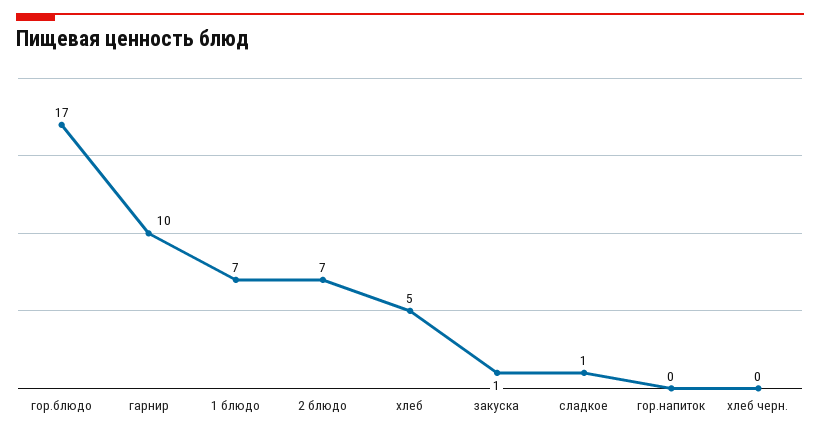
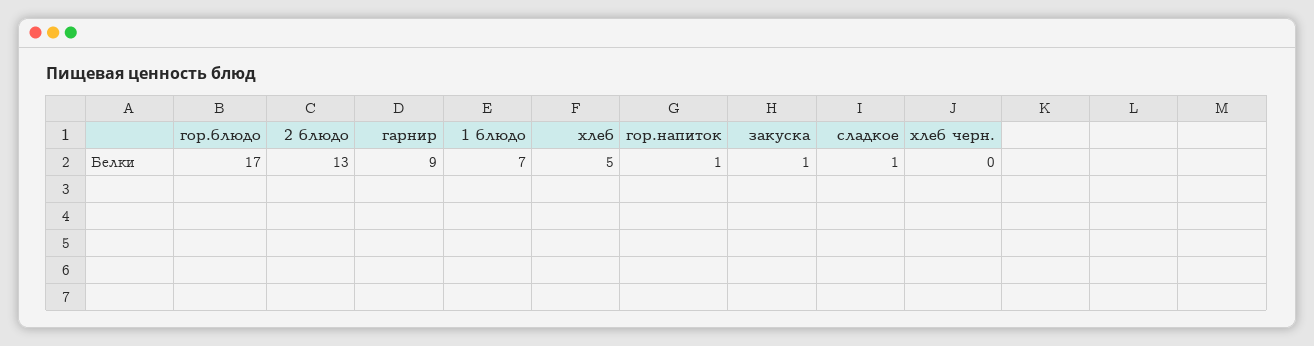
гарнир: 10 -> 9
2 блюдо: 7 -> 13
гор.напиток: 0 -> 1

